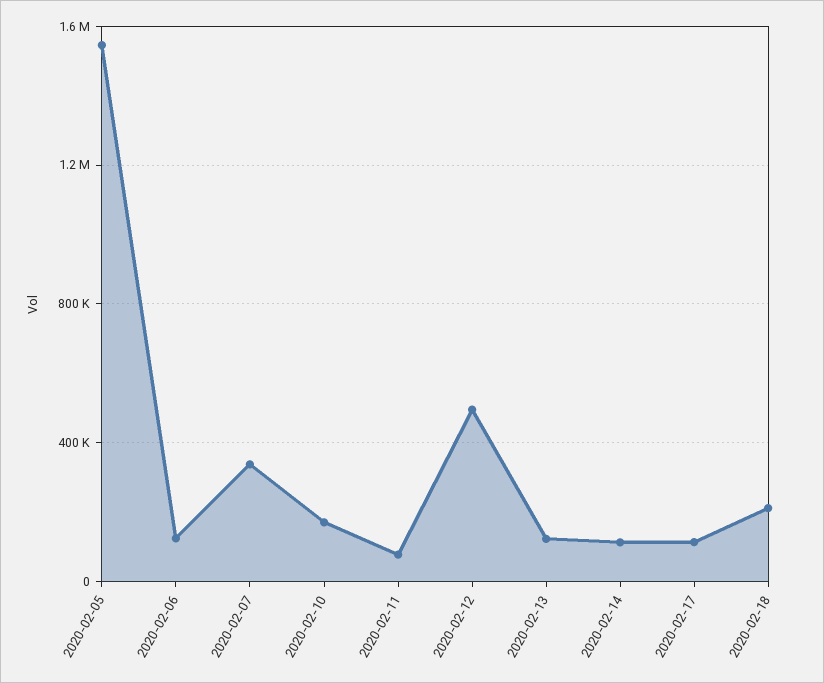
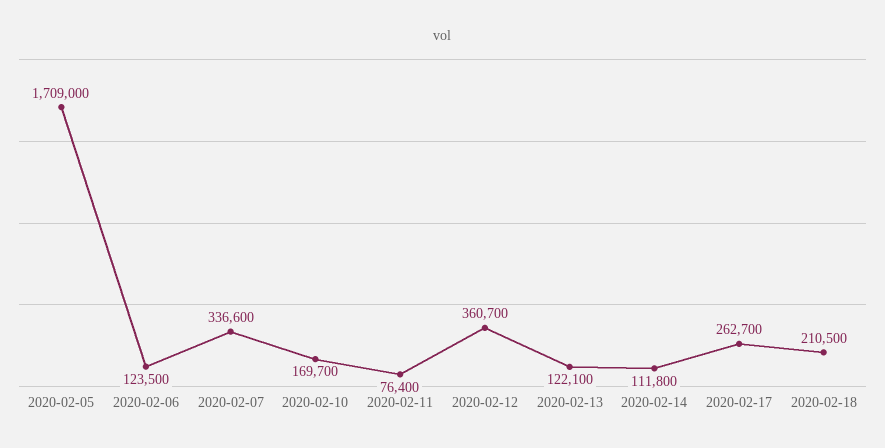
2020-02-05: 1550000 -> 1709000
2020-02-12: 500000 -> 360700
2020-02-17: 100000 -> 262700

